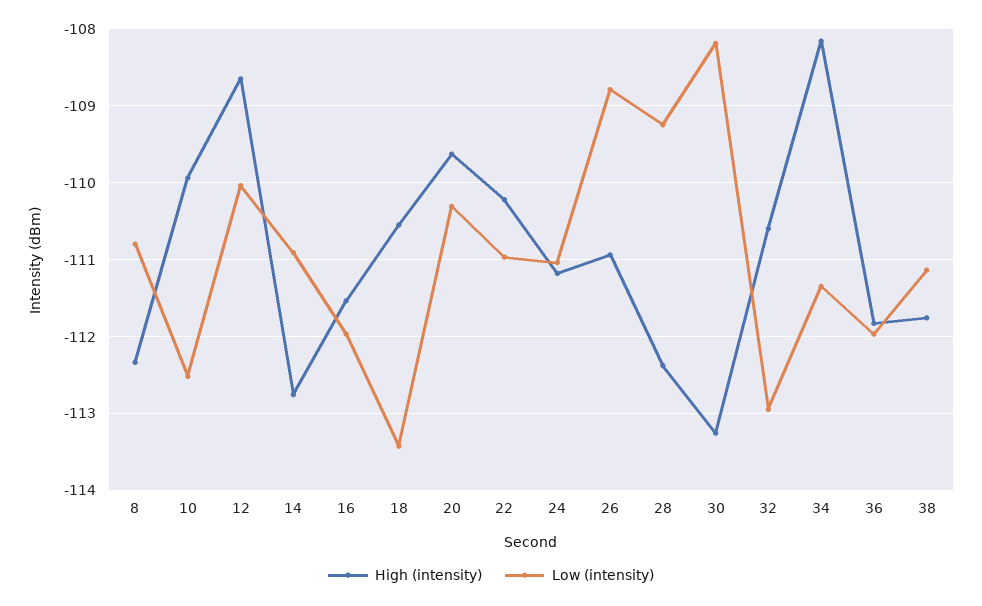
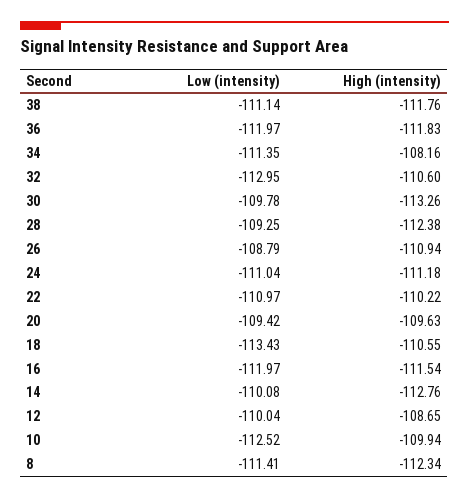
Low (intensity), 8: -110.8 -> -111.41
Low (intensity), 14: -110.9 -> -110.08
Low (intensity), 20: -110.3 -> -109.42
Low (intensity), 30: -108.2 -> -109.78

